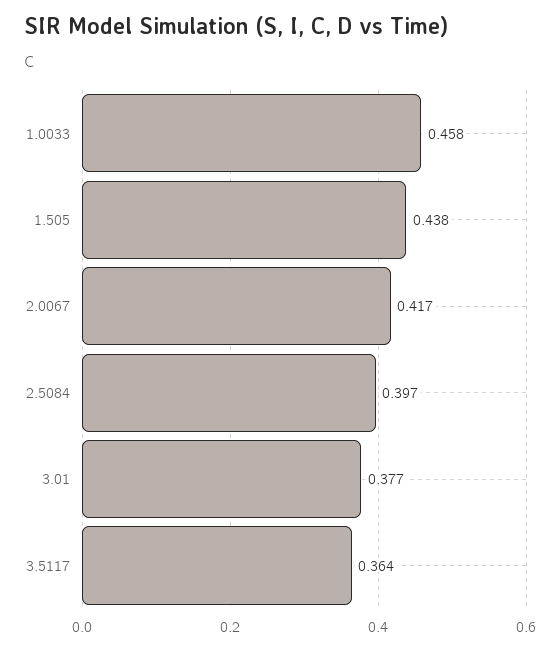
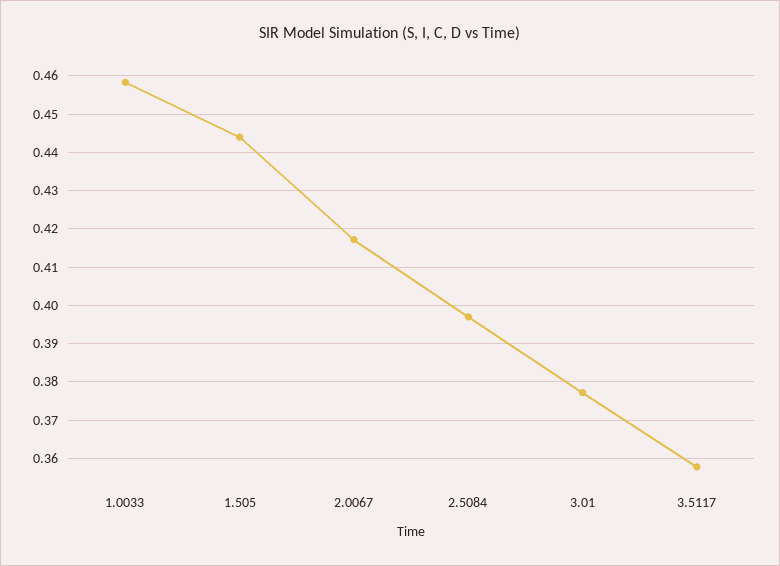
1.505: 0.438 -> 0.444
3.5117: 0.364 -> 0.358

